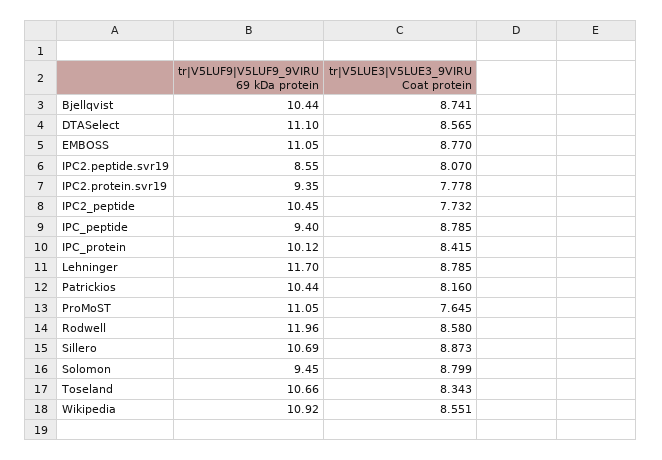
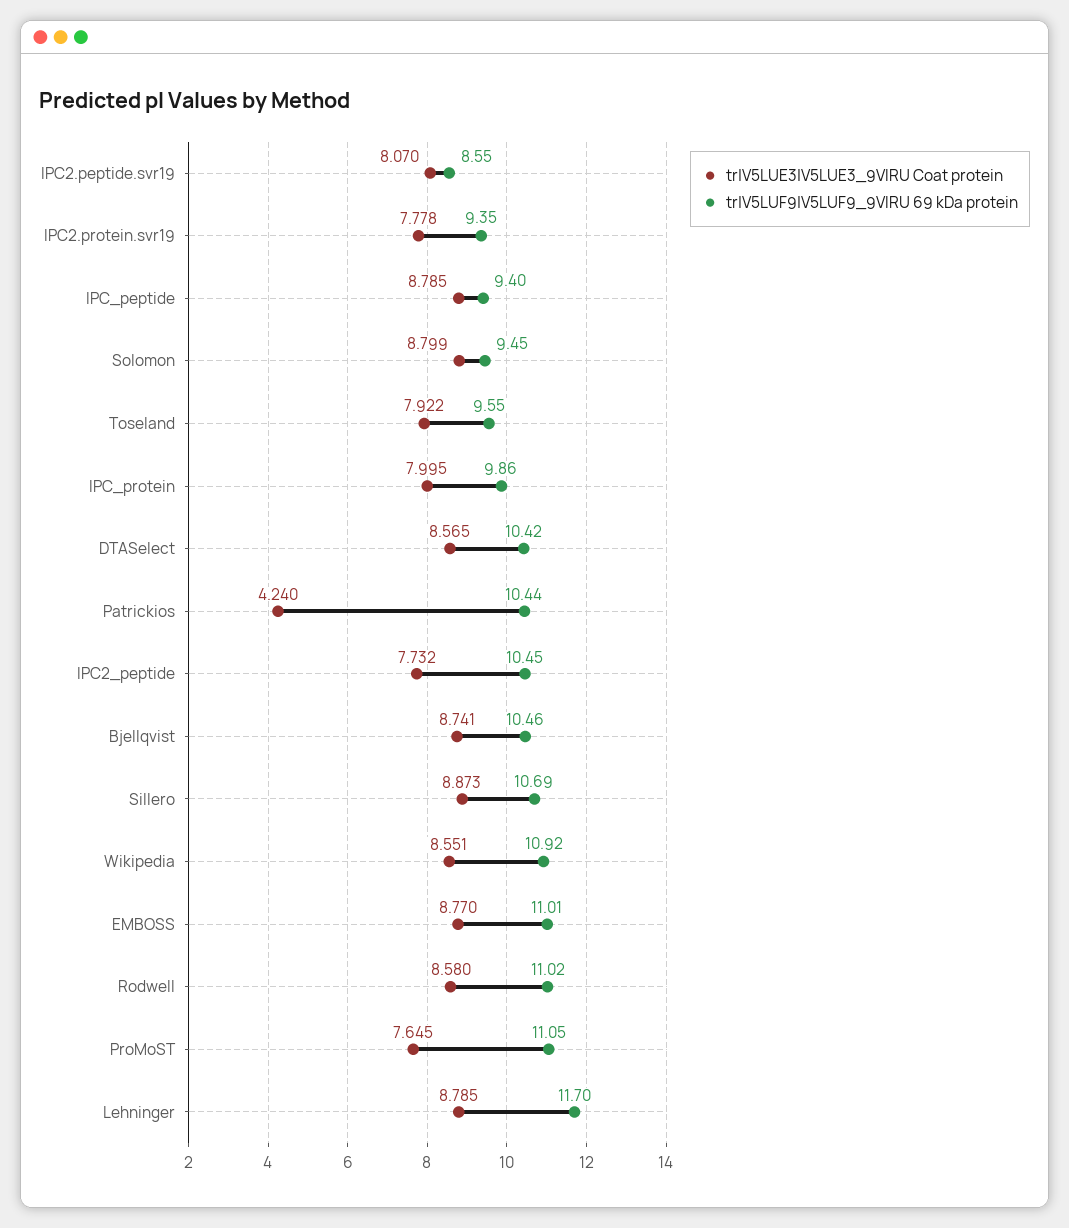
tr|V5LUF9|V5LUF9_9VIRU 69 kDa protein, Bjellqvist: 10.44 -> 10.46
tr|V5LUF9|V5LUF9_9VIRU 69 kDa protein, DTASelect: 11.1 -> 10.42
tr|V5LUF9|V5LUF9_9VIRU 69 kDa protein, EMBOSS: 11.05 -> 11.01
tr|V5LUF9|V5LUF9_9VIRU 69 kDa protein, IPC_protein: 10.12 -> 9.86
tr|V5LUE3|V5LUE3_9VIRU Coat protein, IPC_protein: 8.415 -> 7.995
tr|V5LUE3|V5LUE3_9VIRU Coat protein, Patrickios: 8.16 -> 4.24
tr|V5LUF9|V5LUF9_9VIRU 69 kDa protein, Rodwell: 11.96 -> 11.02
tr|V5LUF9|V5LUF9_9VIRU 69 kDa protein, Toseland: 10.66 -> 9.55
tr|V5LUE3|V5LUE3_9VIRU Coat protein, Toseland: 8.343 -> 7.922

